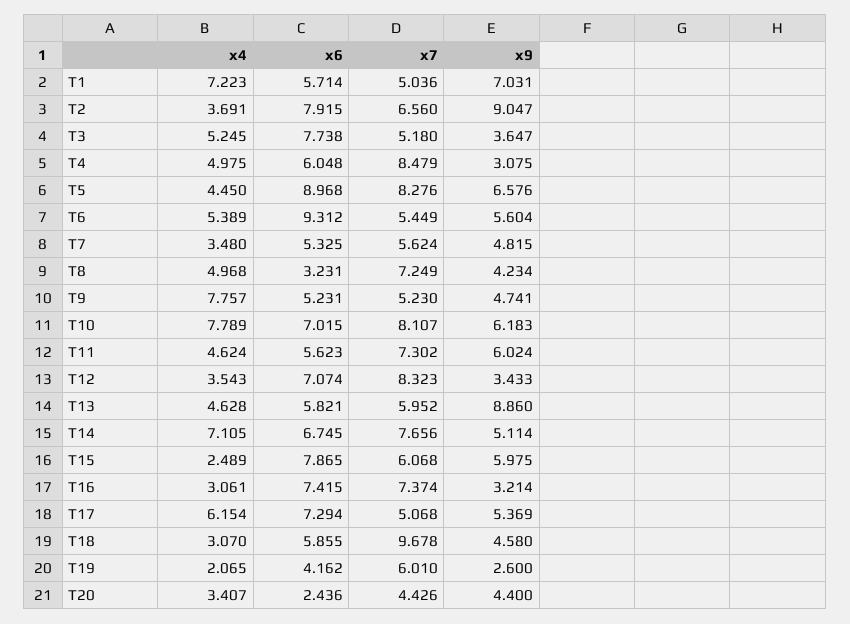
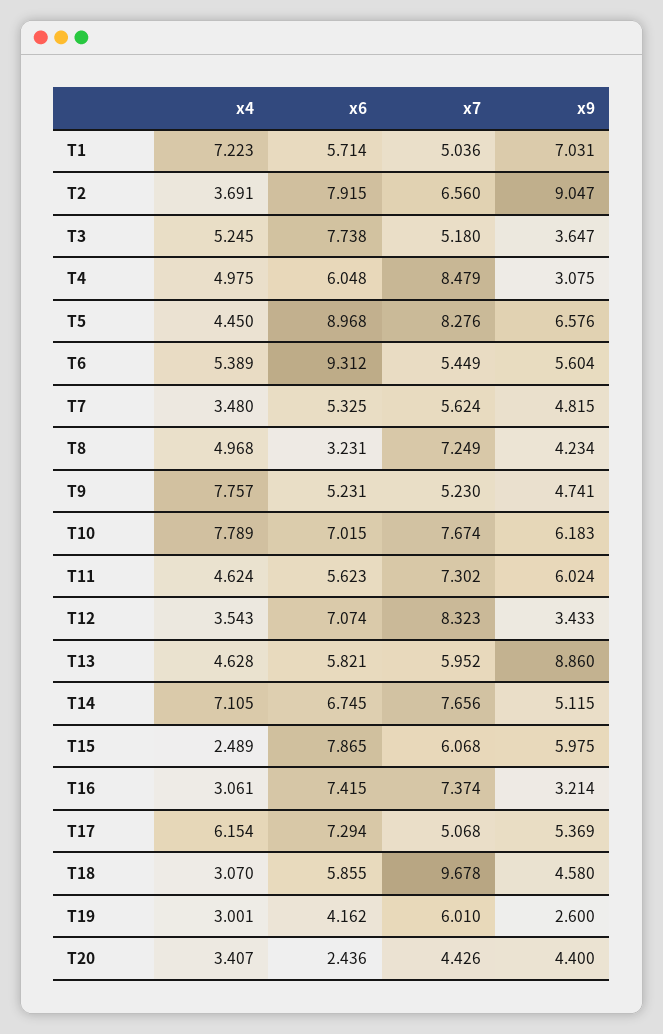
x7, T10: 8.107 -> 7.674
x9, T14: 5.114 -> 5.115
x4, T19: 2.065 -> 3.001

